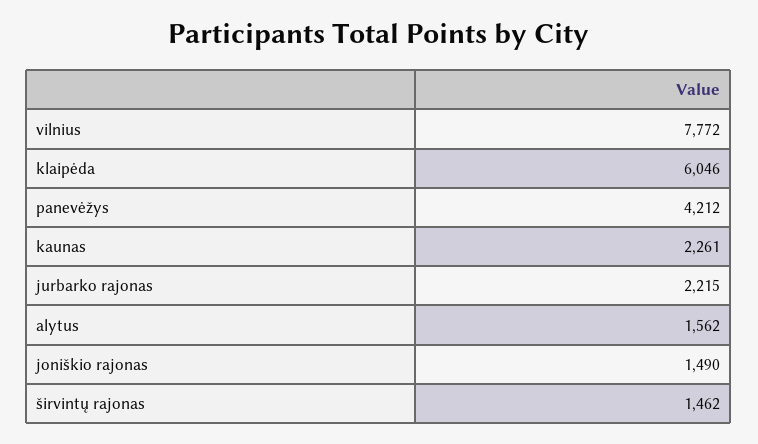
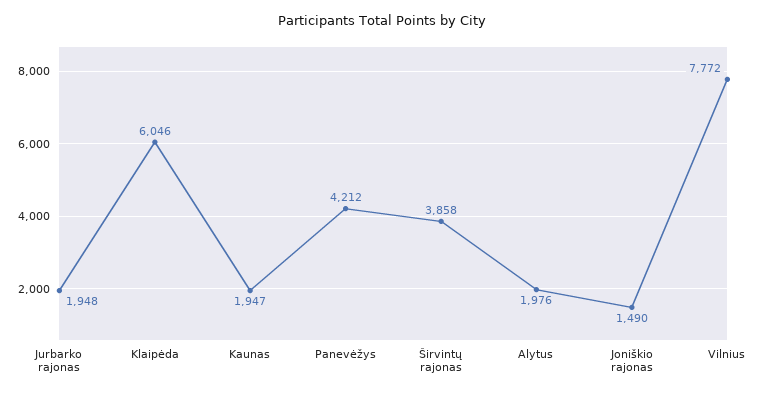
kaunas: 2261 -> 1947
jurbarko rajonas: 2215 -> 1948
alytus: 1562 -> 1976
širvintų rajonas: 1462 -> 3858

